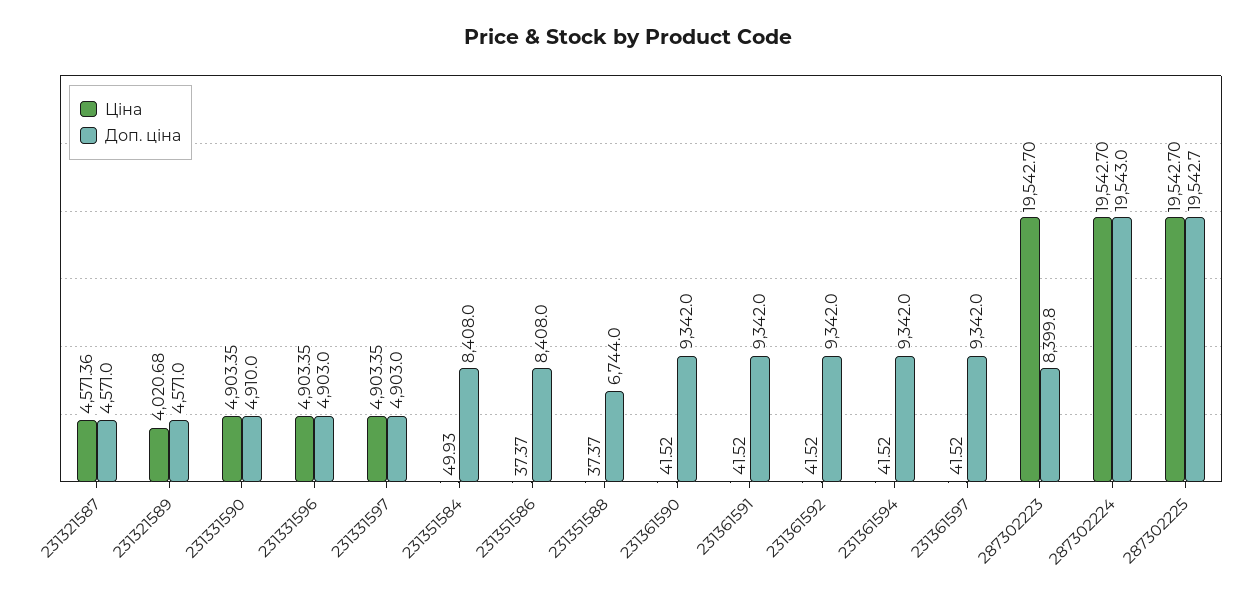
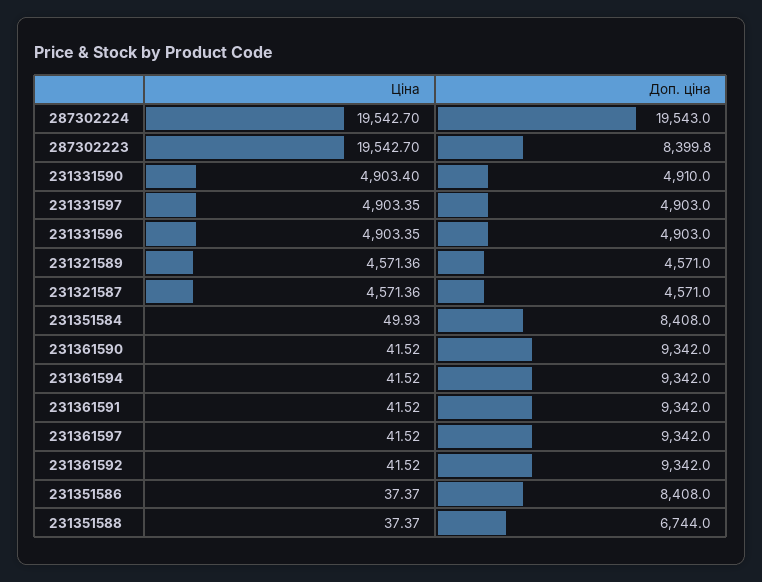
Ціна, 231321589: 4020.68 -> 4571.36
Ціна, 231331590: 4903.35 -> 4903.4
Ціна, 287302225: 19542.7 -> none
Доп. ціна, 287302225: 19542.7 -> none

